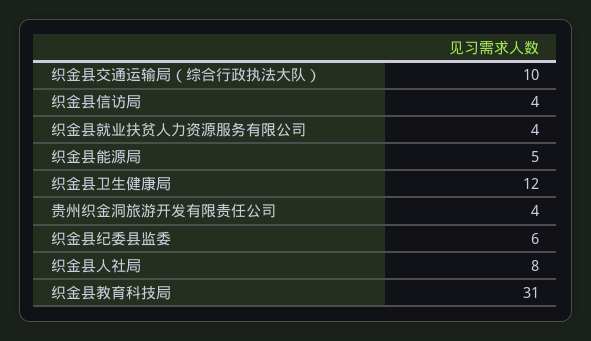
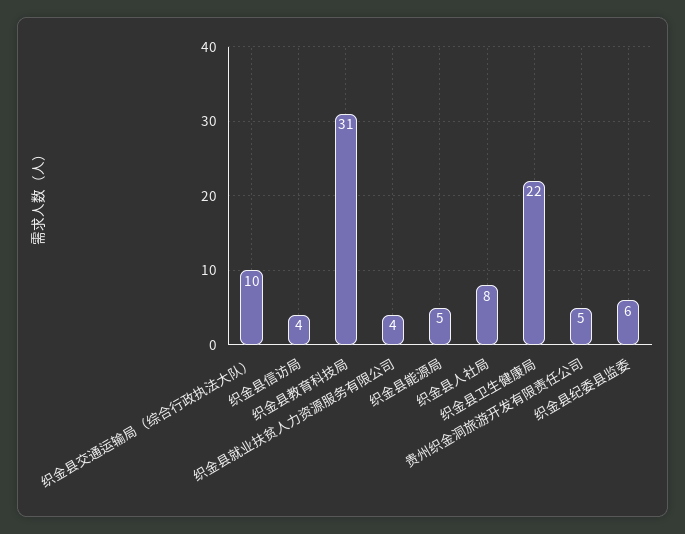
织金县卫生健康局: 12 -> 22
贵州织金洞旅游开发有限责任公司: 4 -> 5

